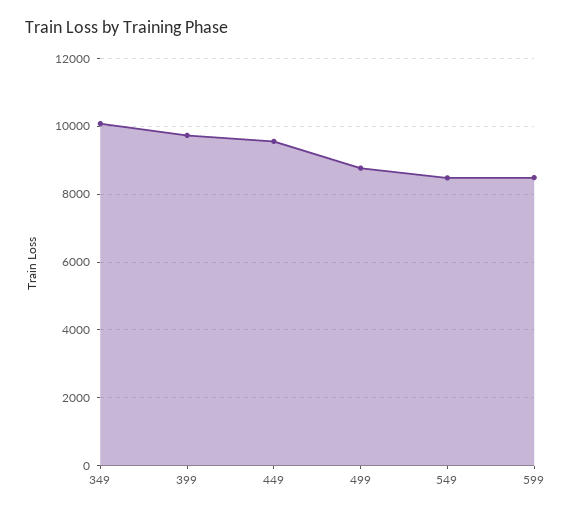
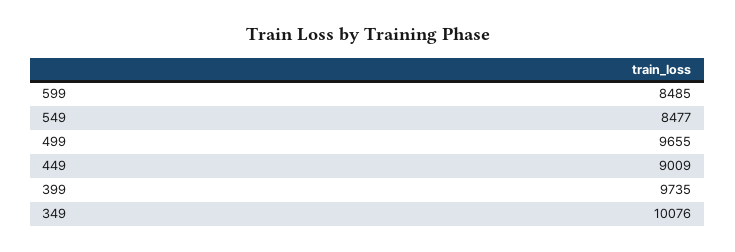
449: 9600 -> 9009
499: 8800 -> 9655

